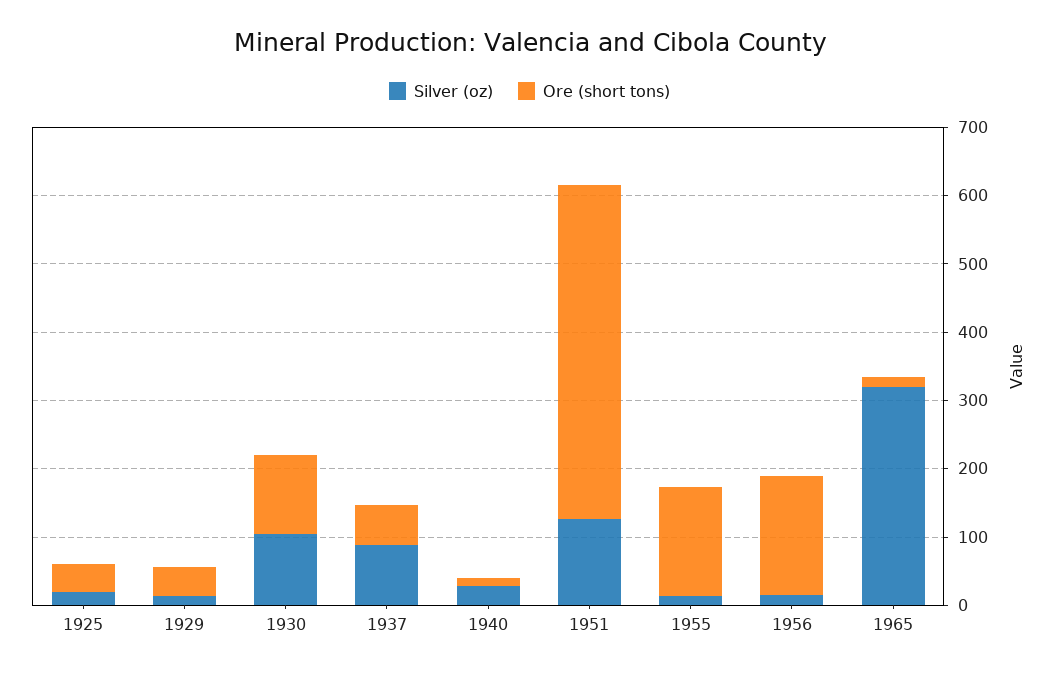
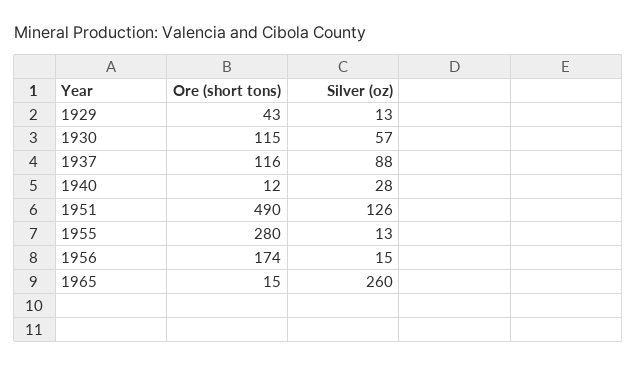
Silver (oz), 1925: 20 -> none
Ore (short tons), 1925: 40 -> none
Silver (oz), 1930: 100 -> 57
Ore (short tons), 1937: 60 -> 116
Ore (short tons), 1955: 160 -> 280
Silver (oz), 1965: 320 -> 260

